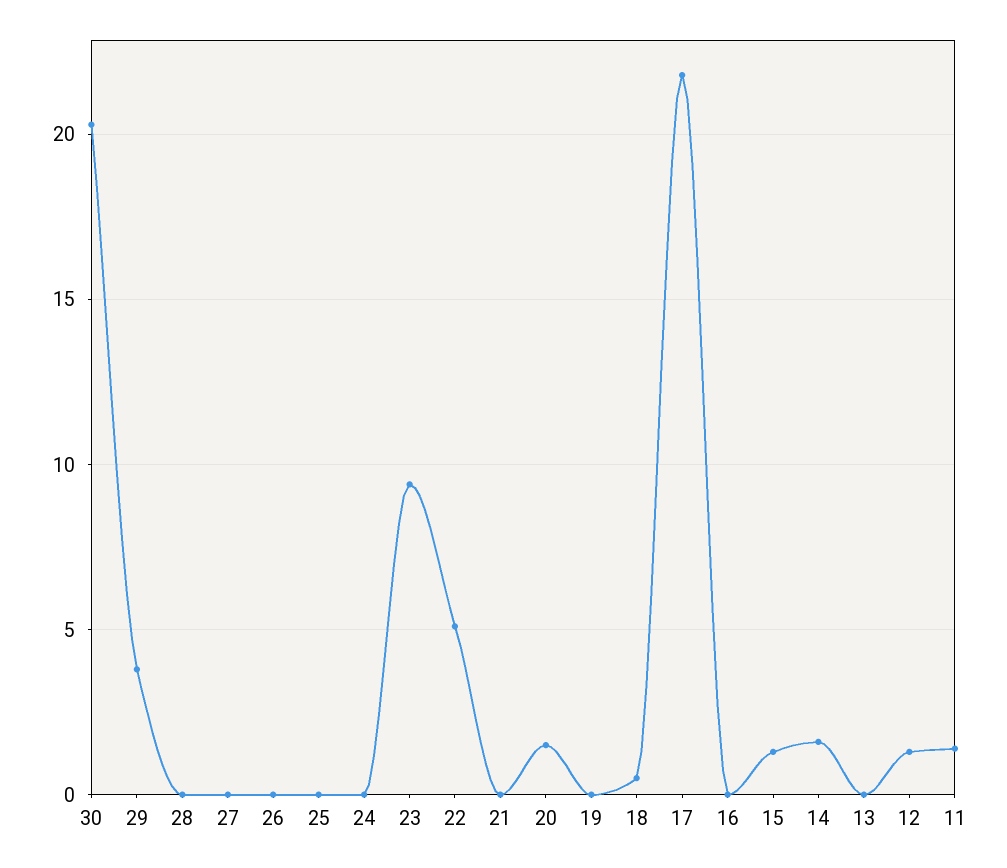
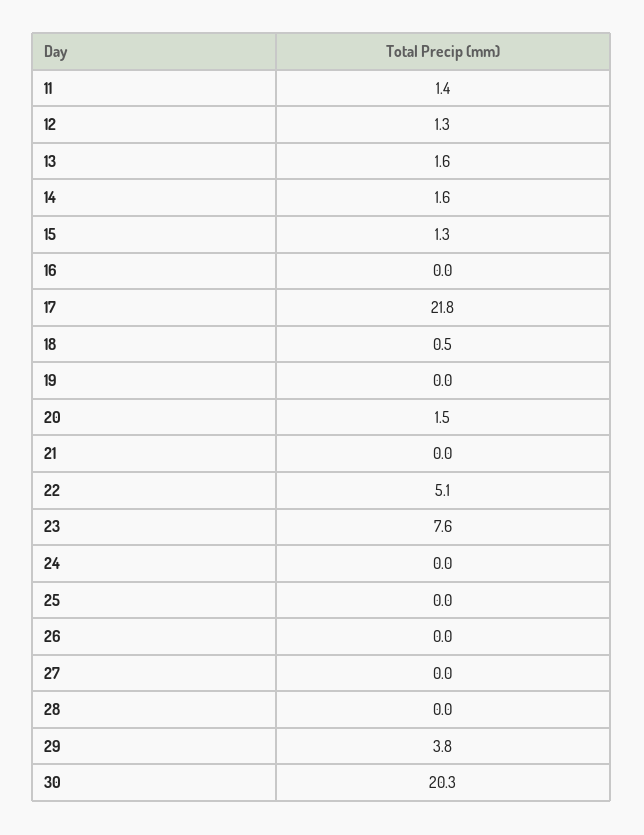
23: 9.5 -> 7.6
13: 0 -> 1.6

